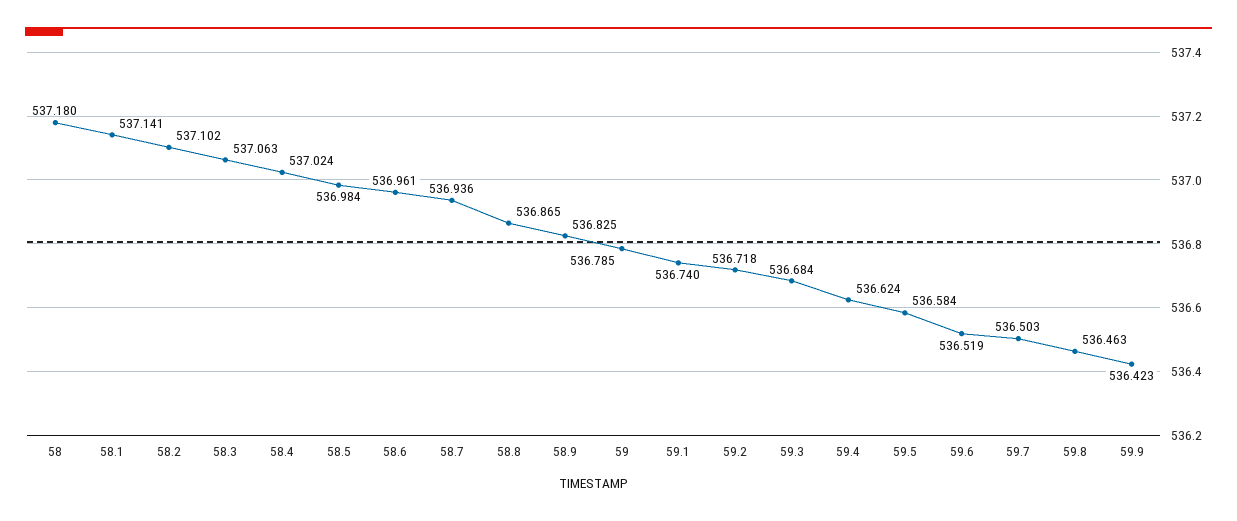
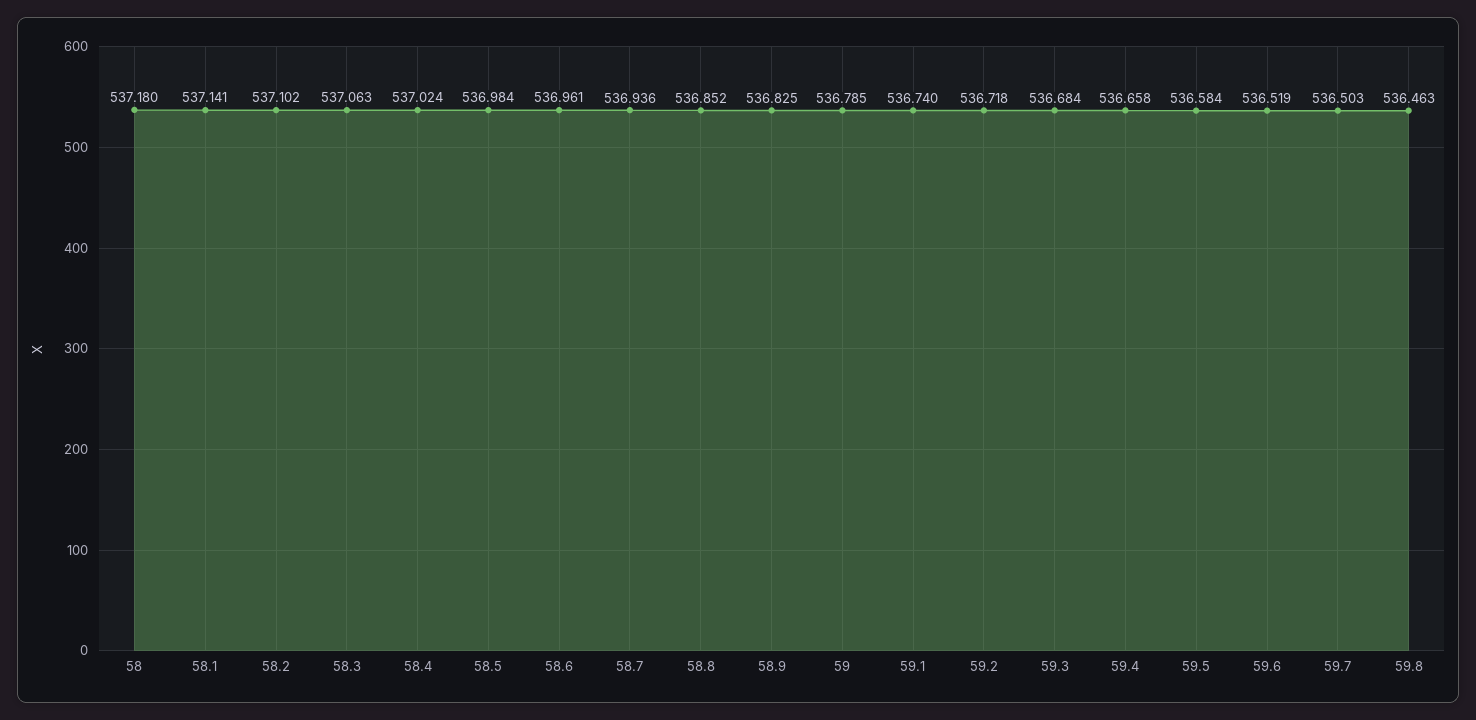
58.8: 536.865 -> 536.852
59.4: 536.624 -> 536.658
59.9: 536.423 -> none

